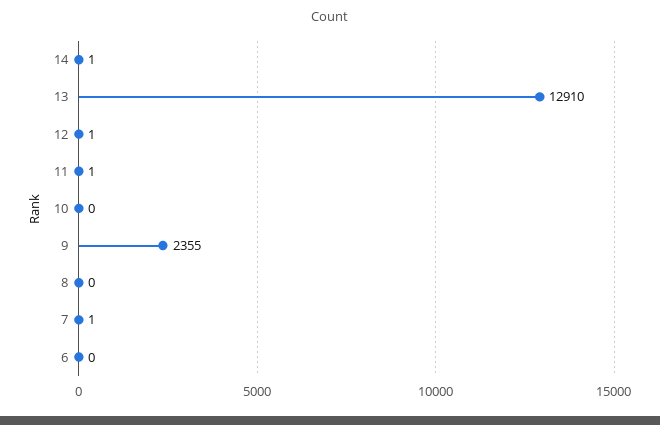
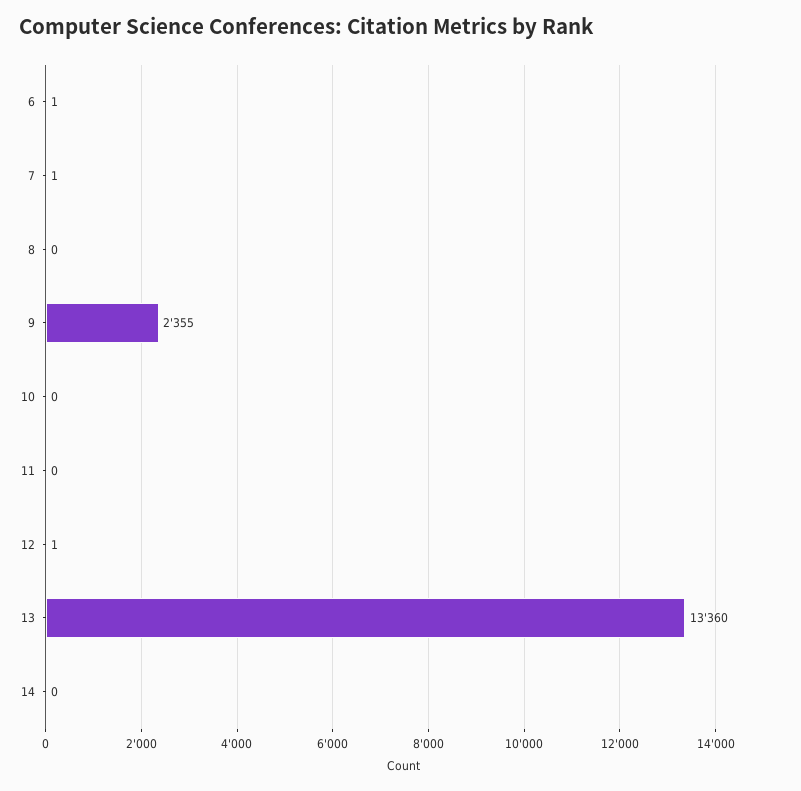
14: 1 -> 0
13: 12910 -> 13360
11: 1 -> 0
6: 0 -> 1

